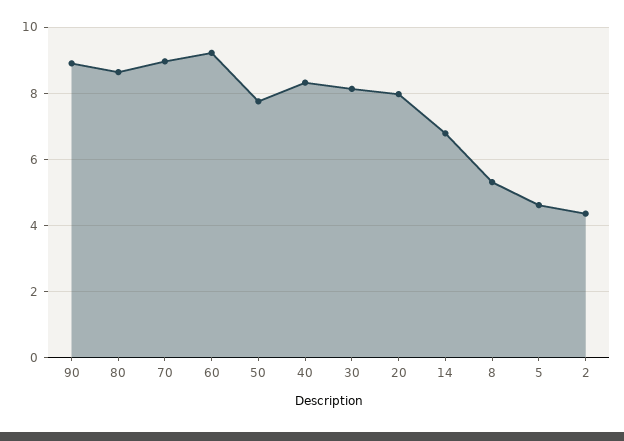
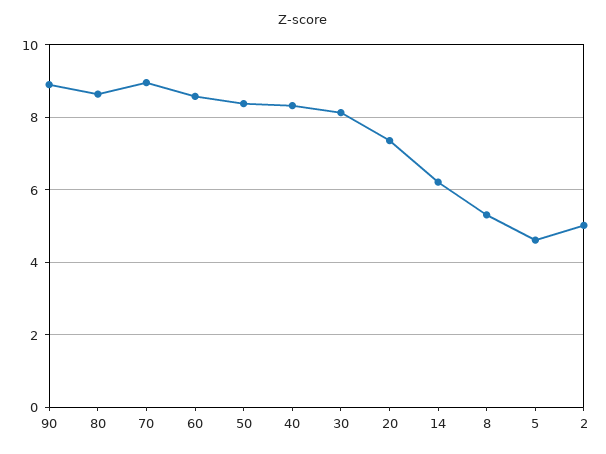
60: 9.2 -> 8.6
50: 7.8 -> 8.4
20: 8 -> 7.4
14: 6.8 -> 6.2
2: 4.4 -> 5

